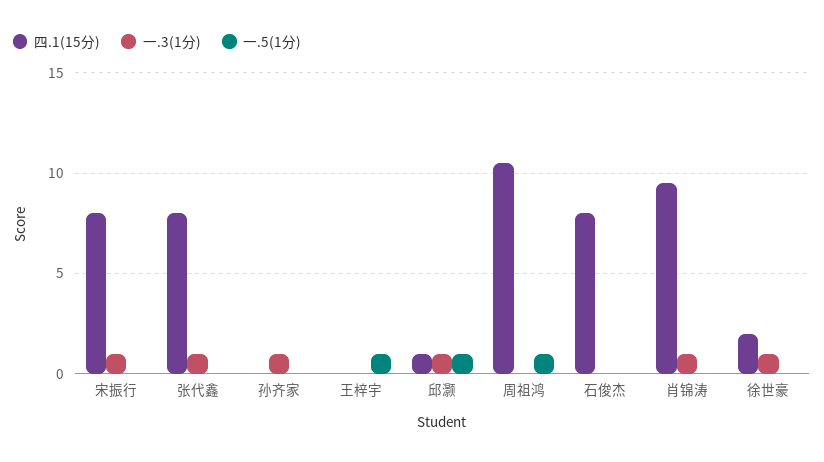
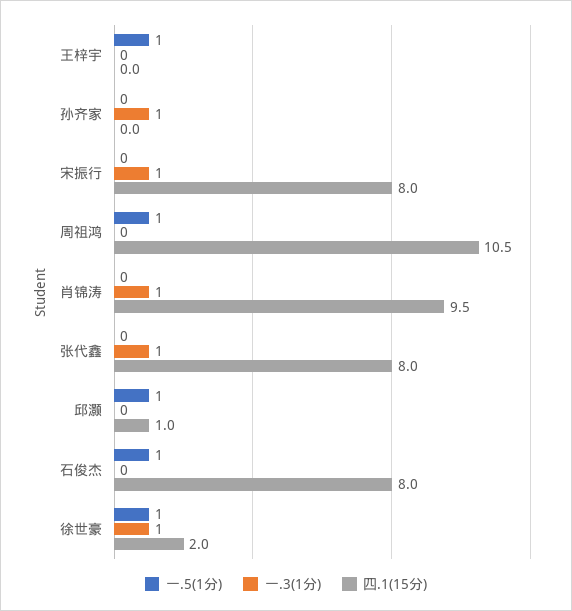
一.3(1分), 邱灏: 1 -> 0
一.5(1分), 石俊杰: 0 -> 1
一.5(1分), 徐世豪: 0 -> 1

